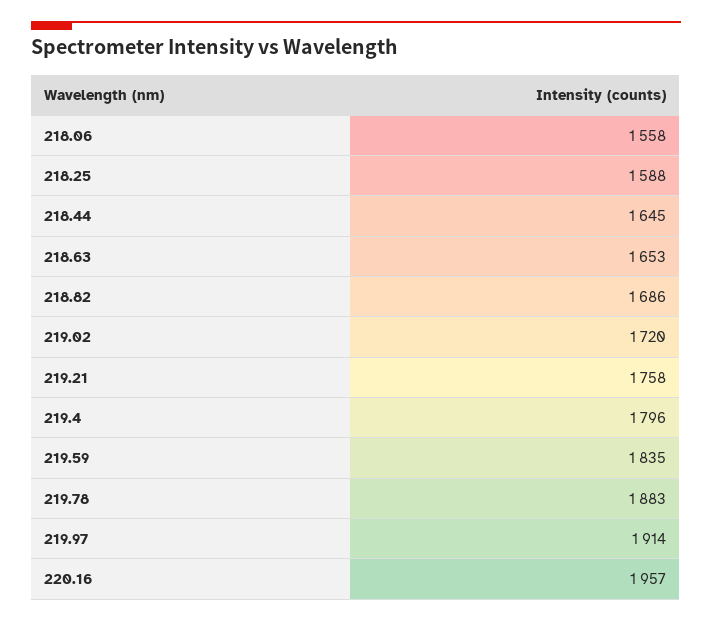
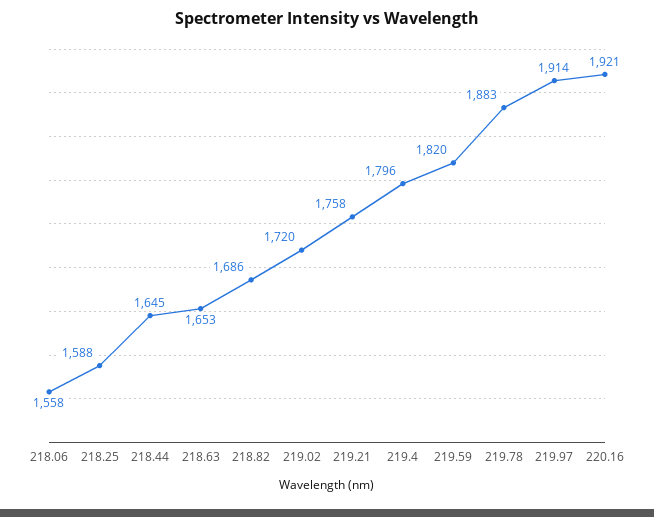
219.59: 1835 -> 1820
220.16: 1957 -> 1921

